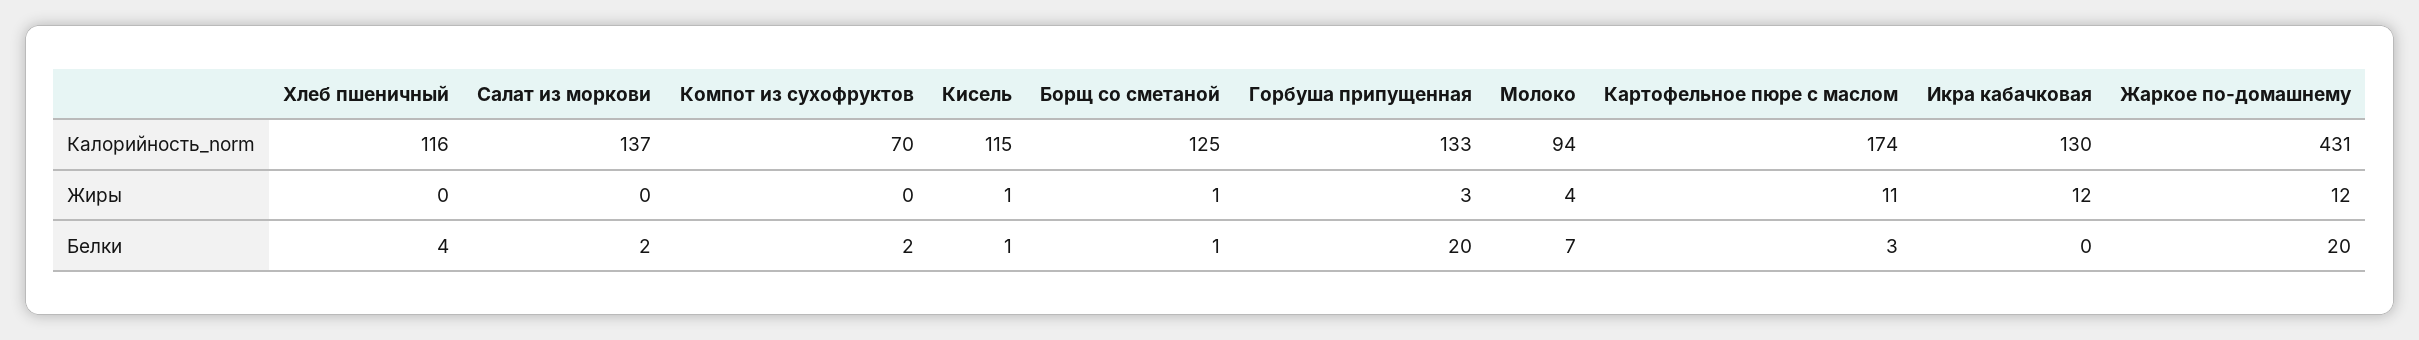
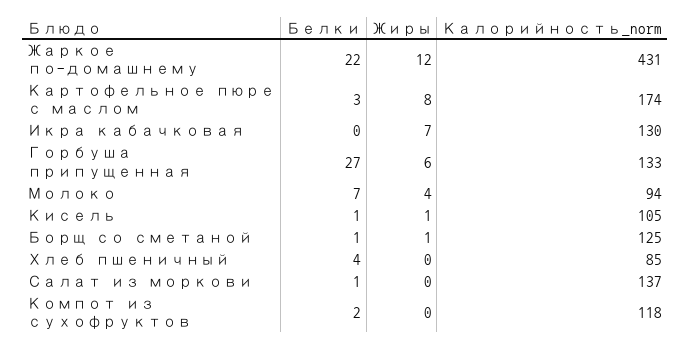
Хлеб пшеничный, Калорийность_norm: 116 -> 85
Компот из сухофруктов, Калорийность_norm: 70 -> 118
Кисель, Калорийность_norm: 115 -> 105
Горбуша припущенная, Жиры: 3 -> 6
Картофельное пюре с маслом, Жиры: 11 -> 8
Икра кабачковая, Жиры: 12 -> 7
Салат из моркови, Белки: 2 -> 1
Горбуша припущенная, Белки: 20 -> 27
Жаркое по-домашнему, Белки: 20 -> 22

